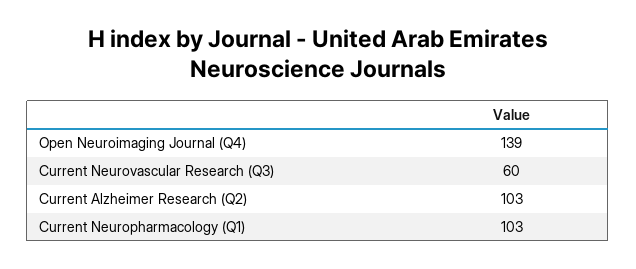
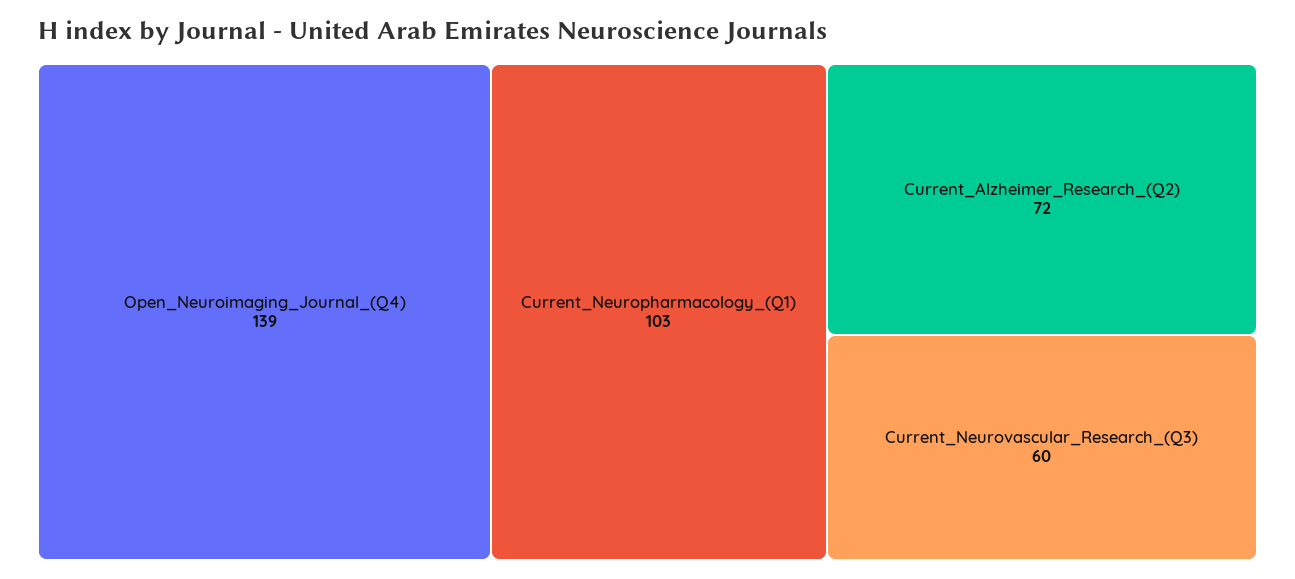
Current Alzheimer Research (Q2): 103 -> 72

